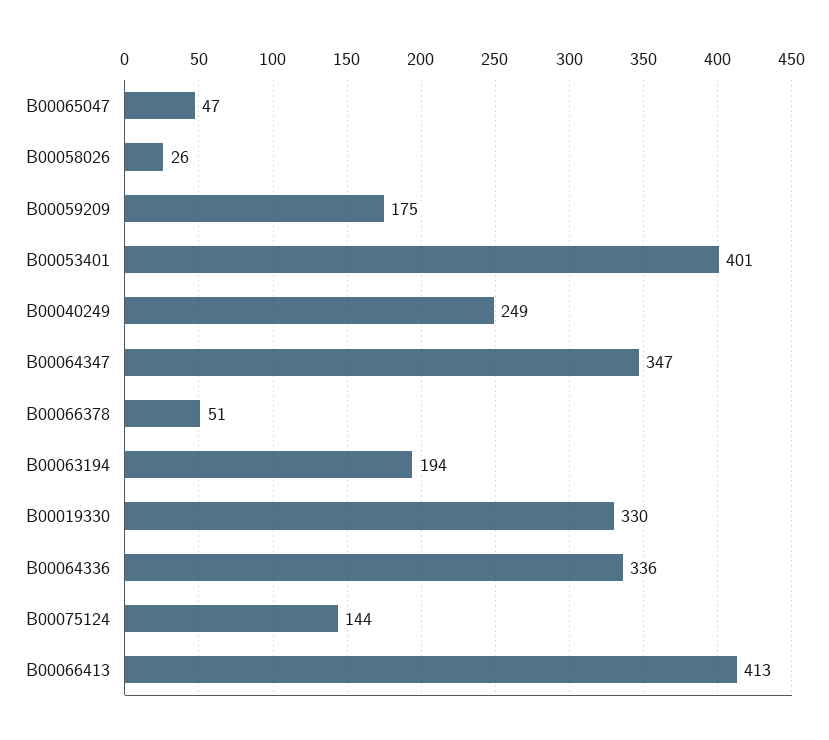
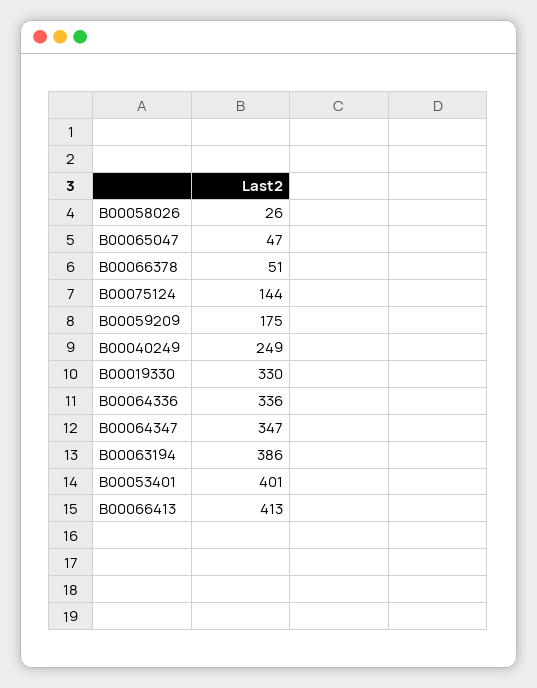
B00063194: 194 -> 386

